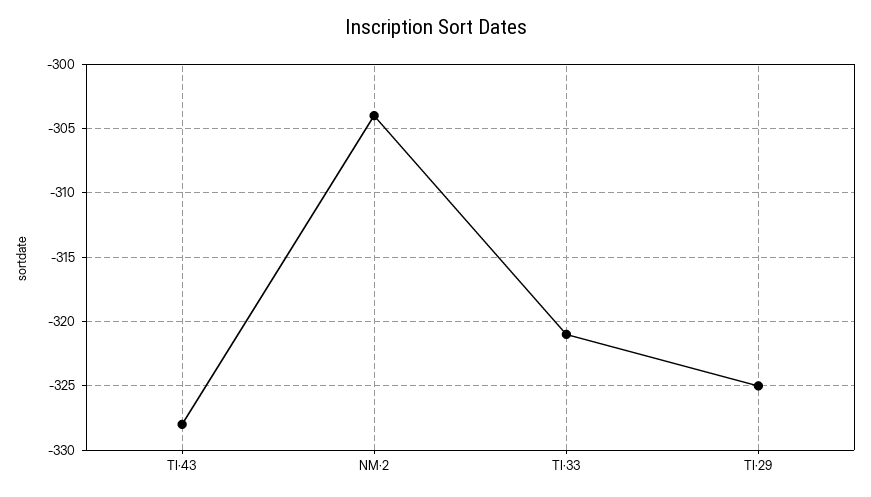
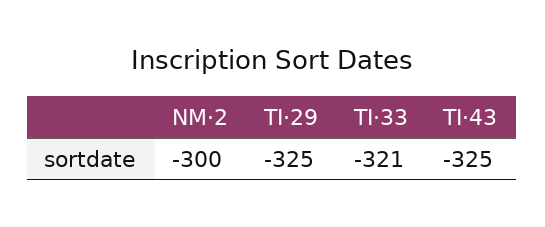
TI·43: -328 -> -325
NM·2: -304 -> -300

